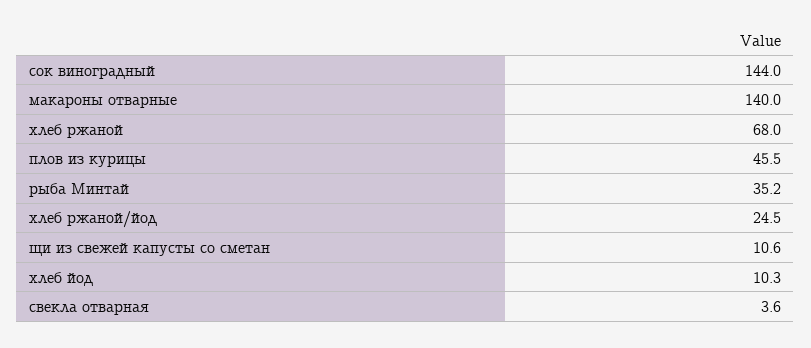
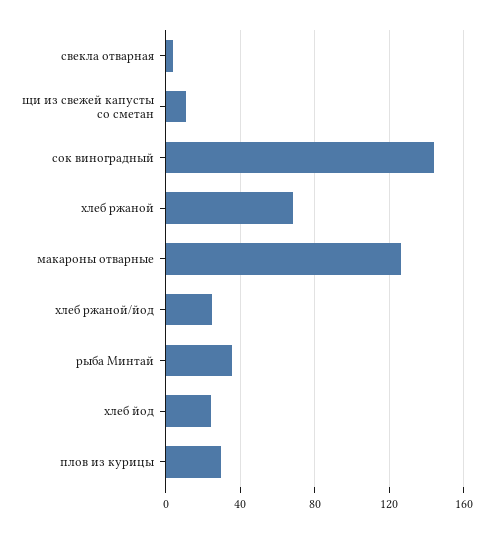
макароны отварные: 140 -> 125
плов из курицы: 45.5 -> 30
хлеб йод: 10.3 -> 25

